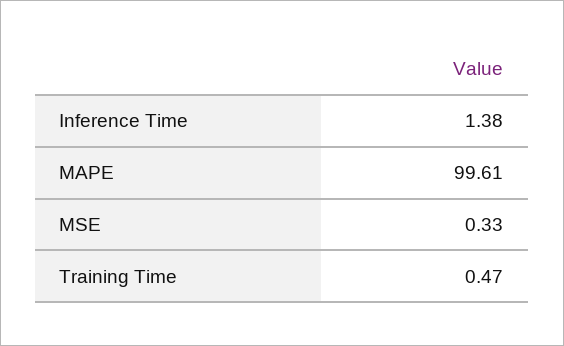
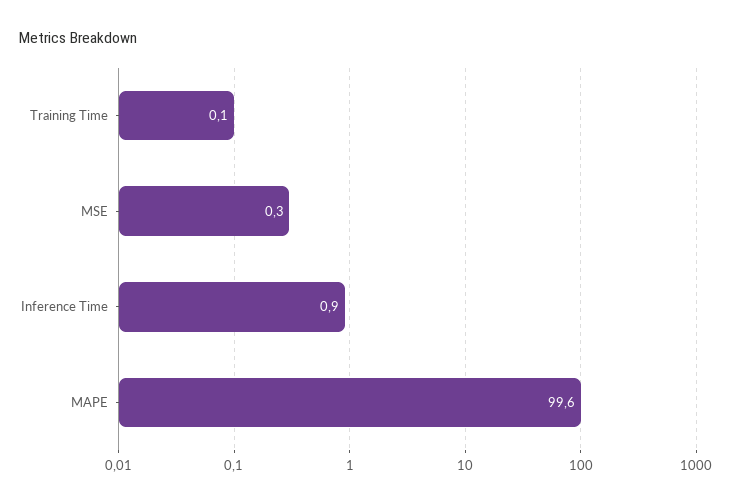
Inference Time: 1.38 -> 0.9
Training Time: 0.47 -> 0.1

